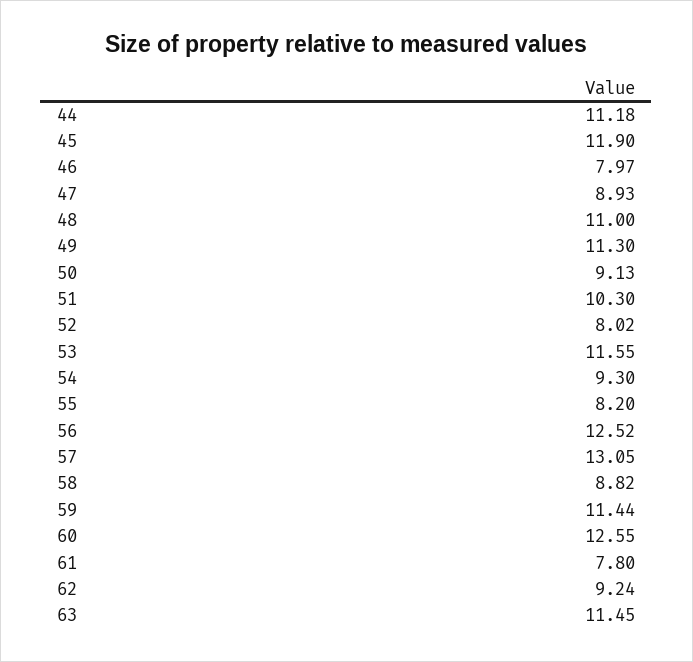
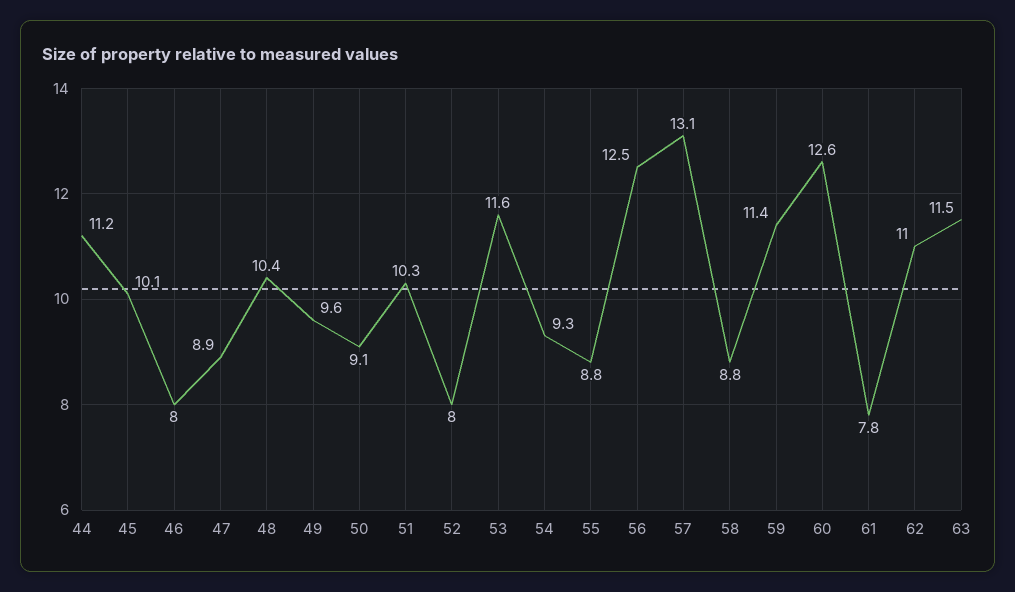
45: 11.9 -> 10.1
48: 11 -> 10.4
49: 11.3 -> 9.6
55: 8.2 -> 8.8
62: 9.24 -> 11

